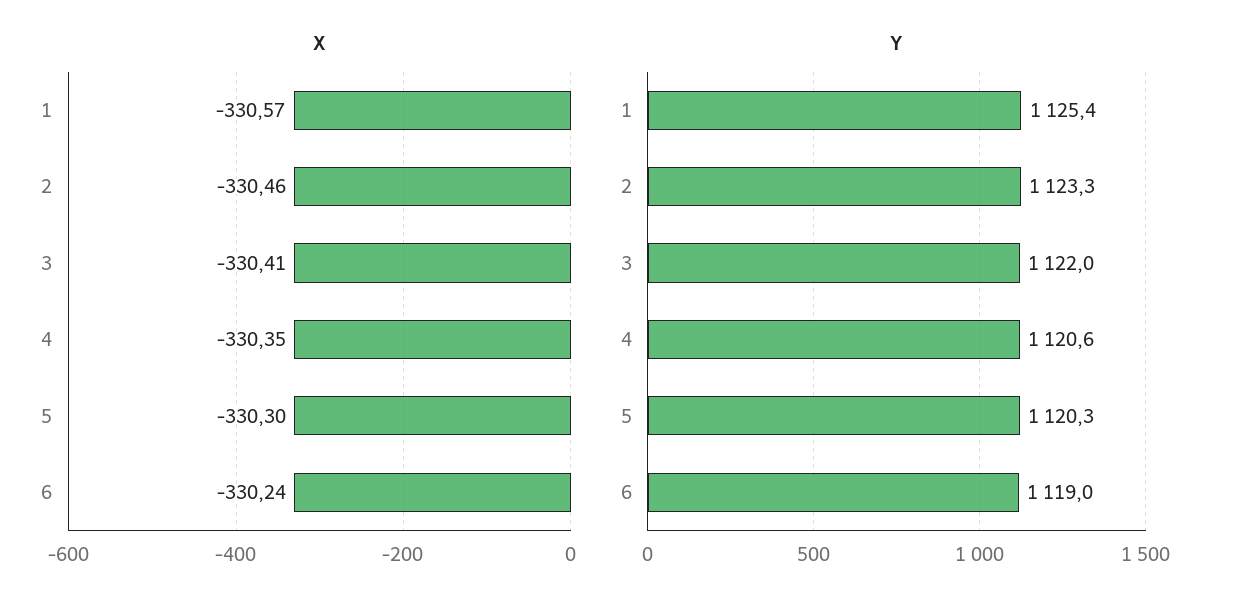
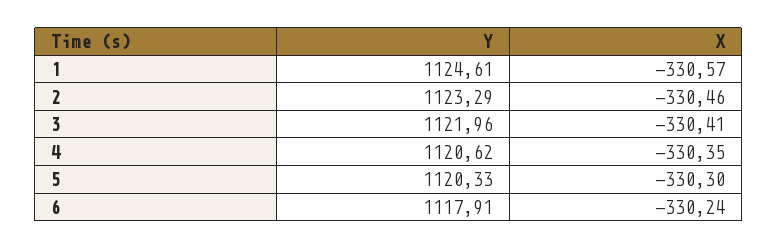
Y, 1: 1125.4 -> 1124.61
Y, 6: 1119 -> 1117.91

